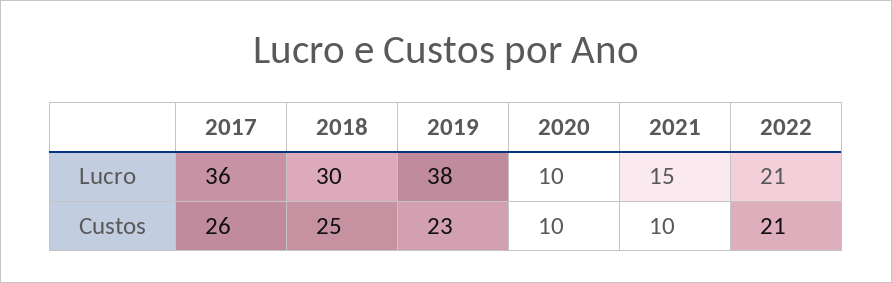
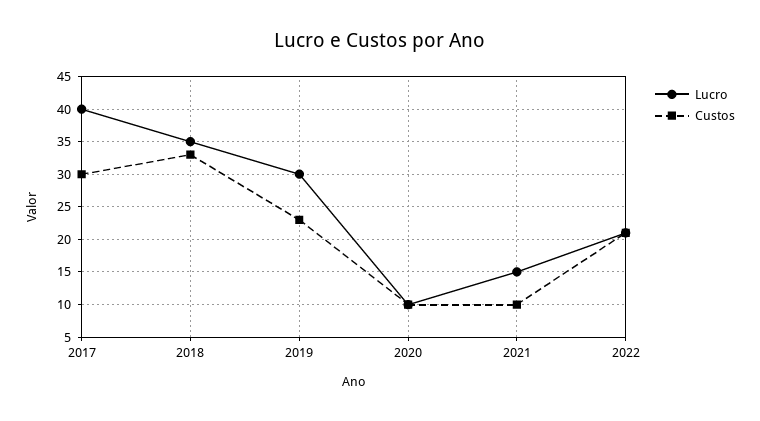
Lucro, 2017: 36 -> 40
Lucro, 2018: 30 -> 35
Lucro, 2019: 38 -> 30
Custos, 2017: 26 -> 30
Custos, 2018: 25 -> 33

